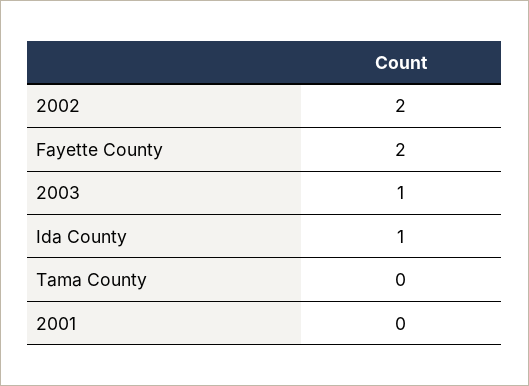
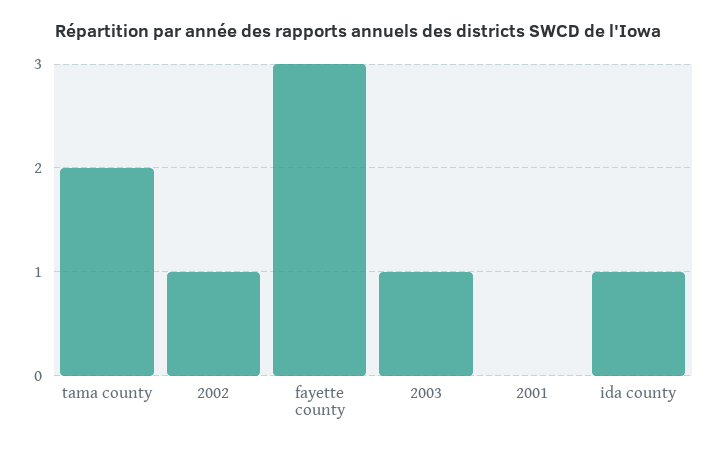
2002: 2 -> 1
Fayette County: 2 -> 3
Tama County: 0 -> 2

